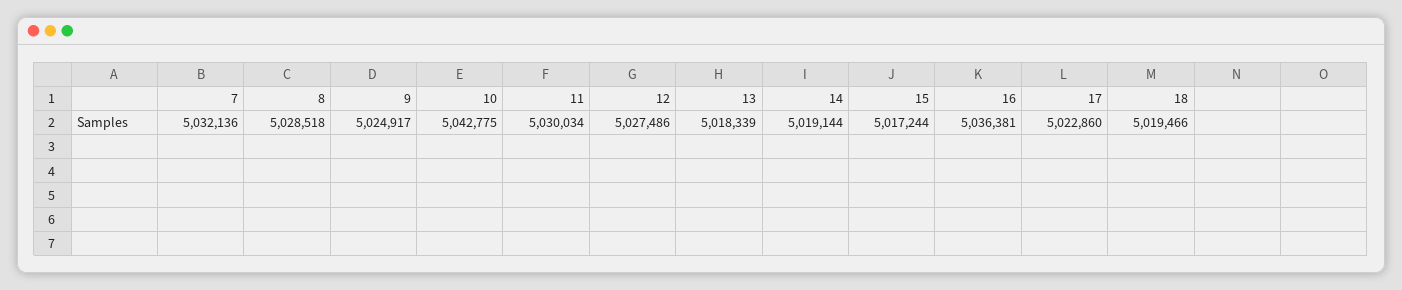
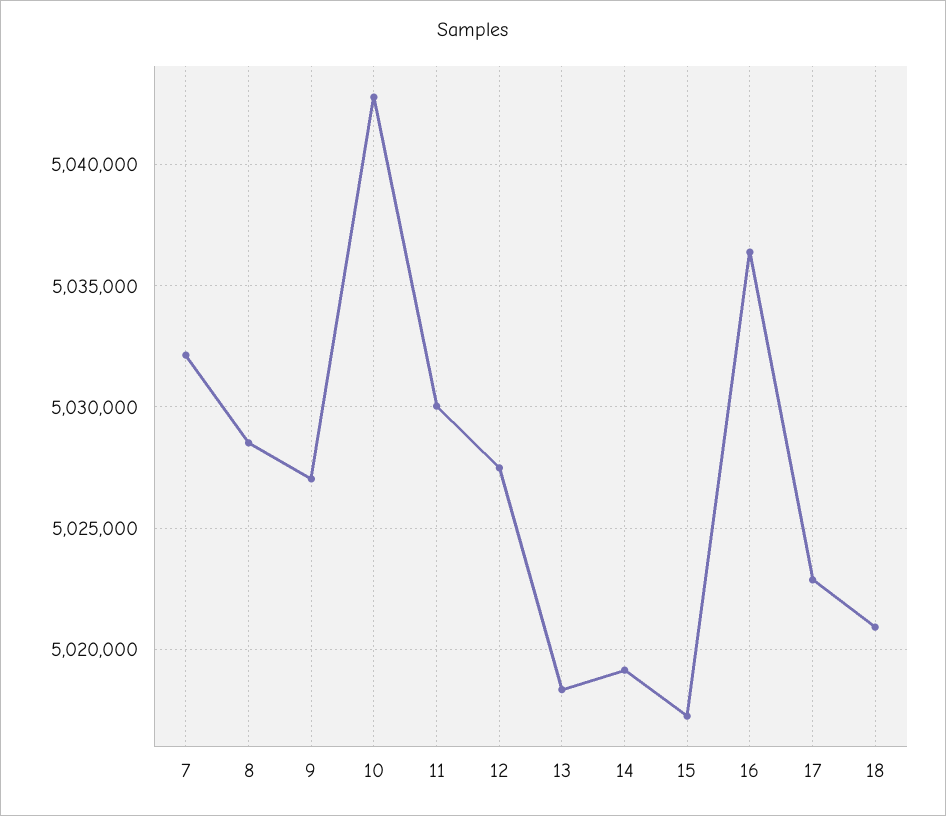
9: 5024917 -> 5027000
18: 5019466 -> 5021000

